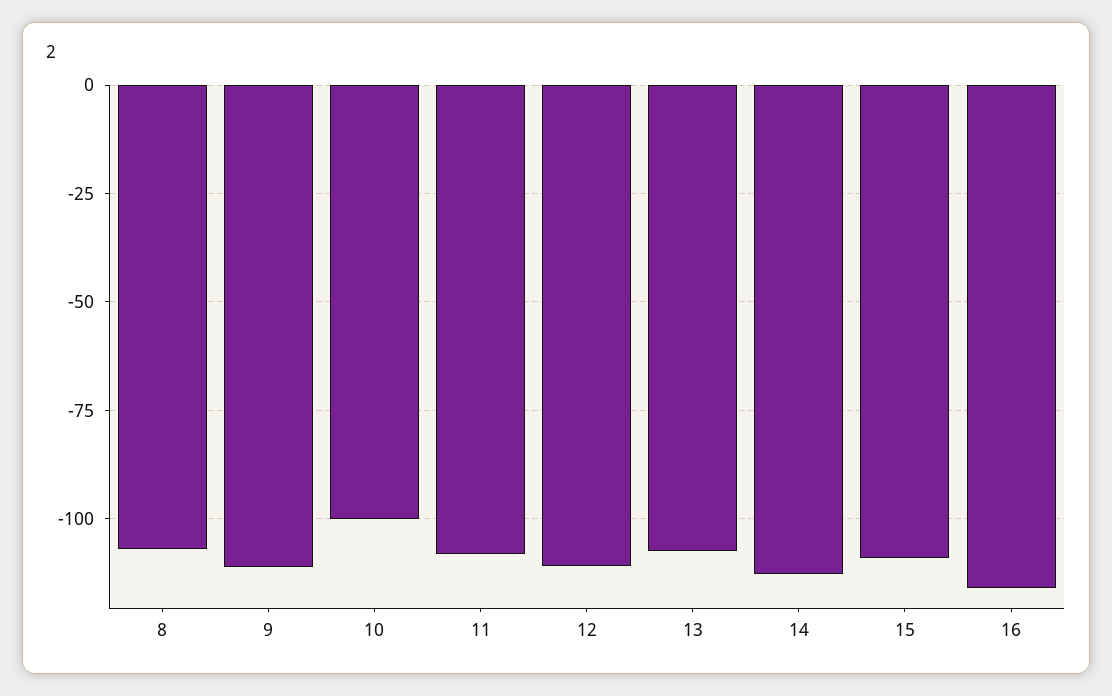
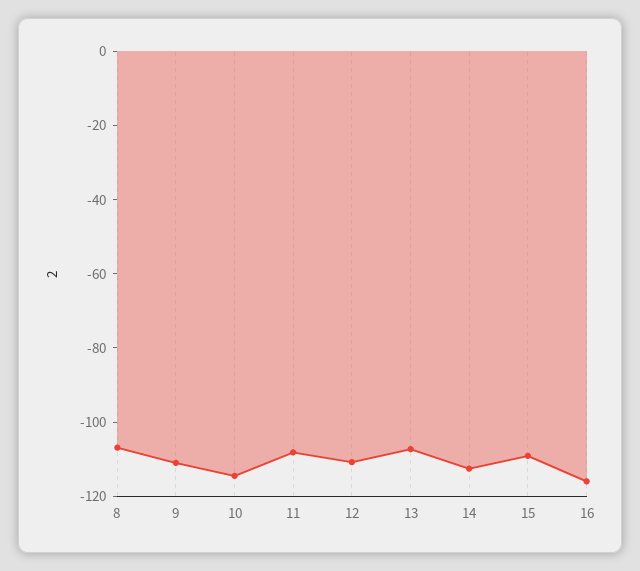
10: -100 -> -115

